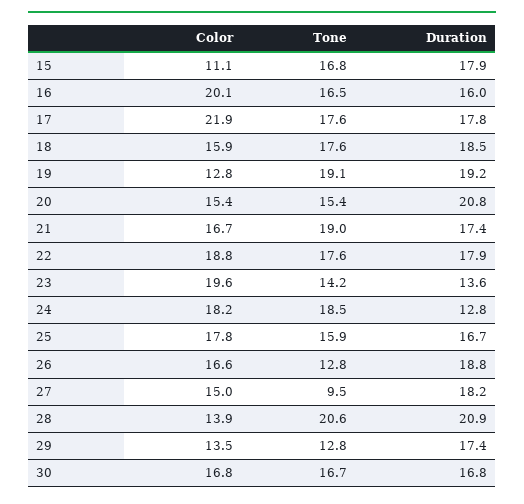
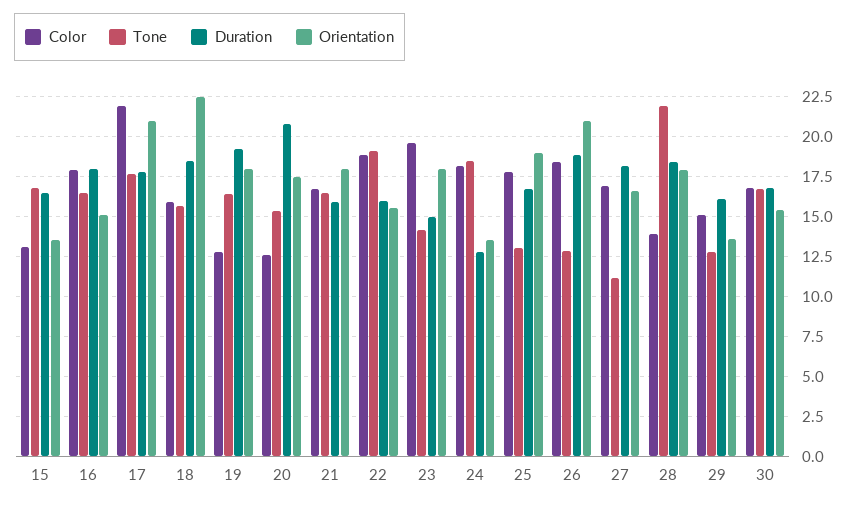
Color, 15: 11.1 -> 13
Duration, 15: 17.9 -> 16.5
Color, 16: 20.1 -> 18
Duration, 16: 16 -> 18
Tone, 18: 17.6 -> 15.5
Tone, 19: 19.1 -> 16.5
Color, 20: 15.4 -> 12.5
Tone, 21: 19 -> 16.5
Duration, 21: 17.4 -> 16
Tone, 22: 17.6 -> 19
Duration, 22: 17.9 -> 16
Duration, 23: 13.6 -> 15
Tone, 25: 15.9 -> 13
Color, 26: 16.6 -> 18.5
Color, 27: 15 -> 17
Tone, 27: 9.5 -> 11
Tone, 28: 20.6 -> 22
Duration, 28: 20.9 -> 18.5
Color, 29: 13.5 -> 15
Duration, 29: 17.4 -> 16
Orientation, 15: none -> 13.5
Orientation, 16: none -> 15
Orientation, 17: none -> 21
Orientation, 18: none -> 22.5
Orientation, 19: none -> 18
Orientation, 20: none -> 17.5
Orientation, 21: none -> 18
Orientation, 22: none -> 15.5
Orientation, 23: none -> 18
Orientation, 24: none -> 13.5
Orientation, 25: none -> 19
Orientation, 26: none -> 21
Orientation, 27: none -> 16.5
Orientation, 28: none -> 18
Orientation, 29: none -> 13.5
Orientation, 30: none -> 15.5

